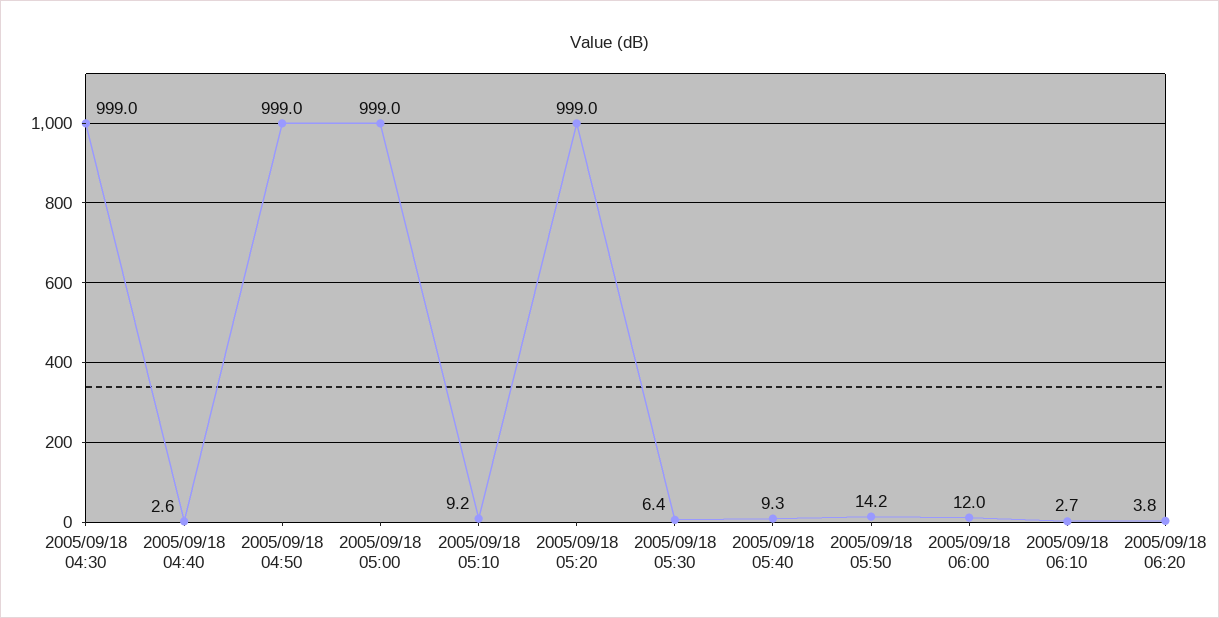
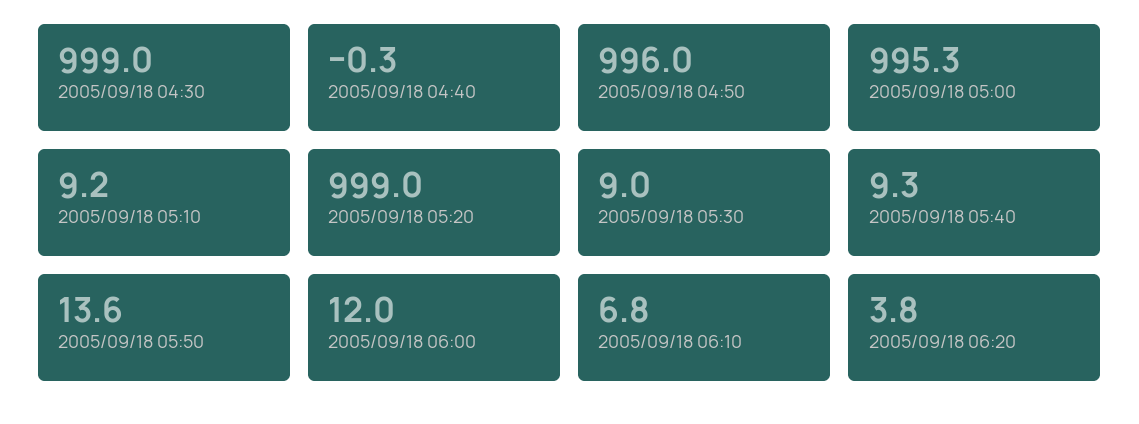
2005/09/18 04:40: 2.6 -> -0.3
2005/09/18 04:50: 999 -> 996
2005/09/18 05:00: 999 -> 995.3
2005/09/18 05:30: 6.4 -> 9
2005/09/18 05:50: 14.2 -> 13.6
2005/09/18 06:10: 2.7 -> 6.8

